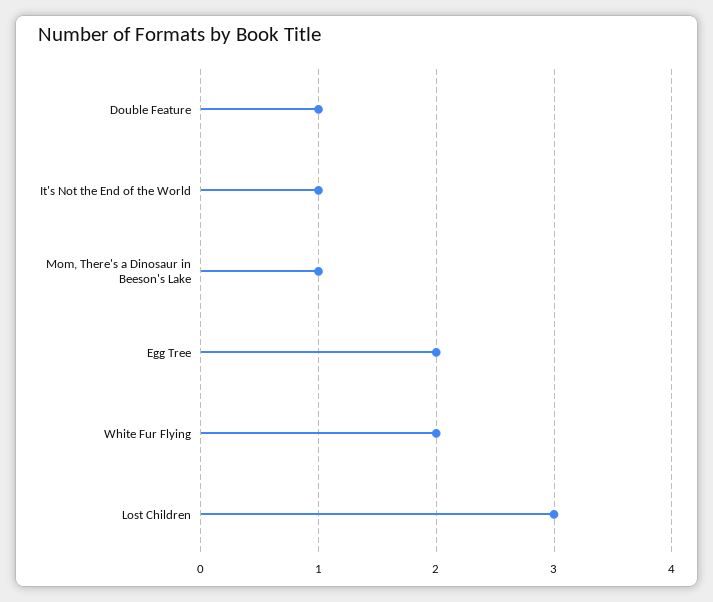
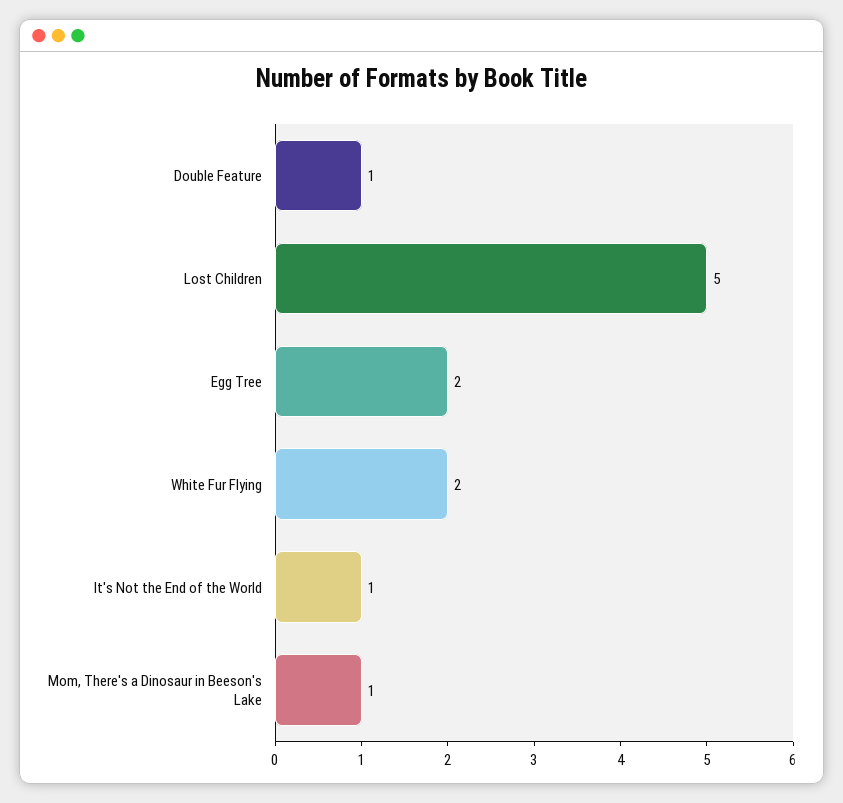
Lost Children: 3 -> 5

